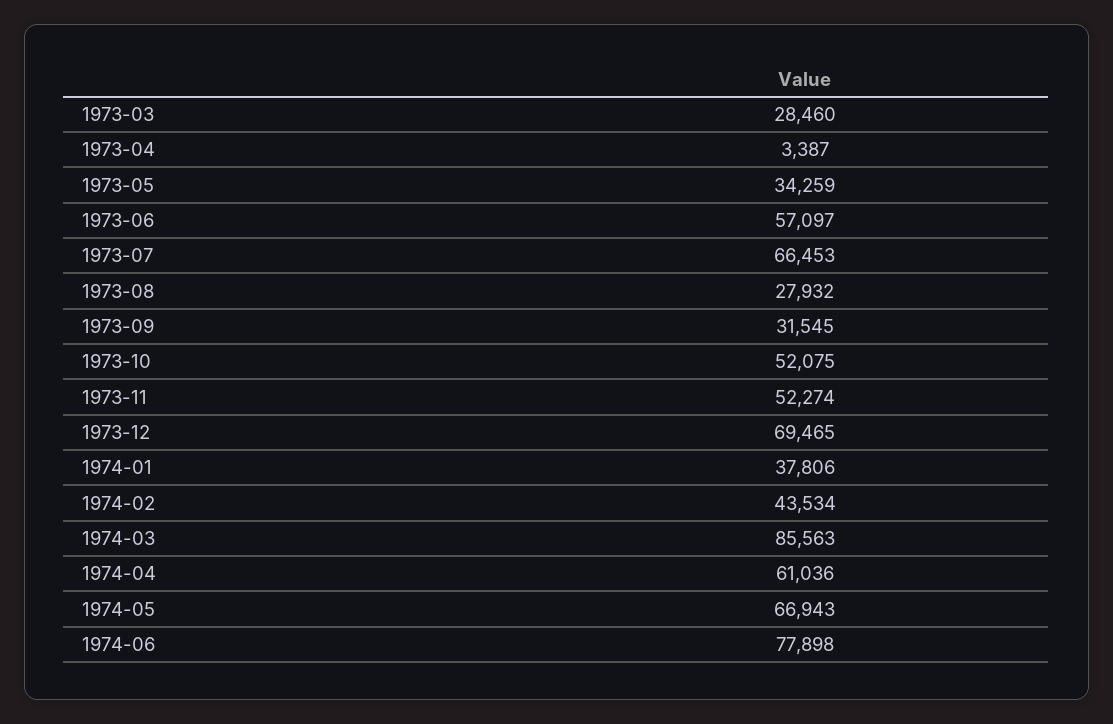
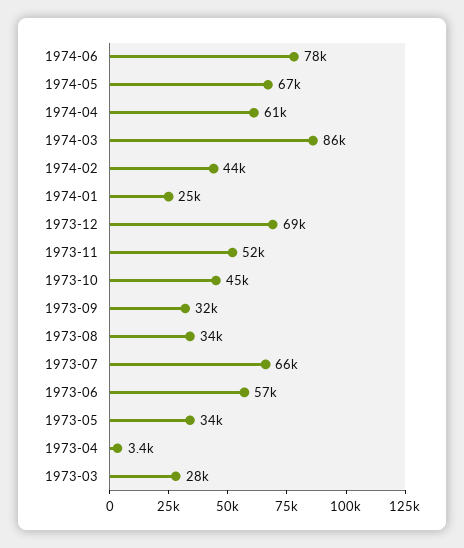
1973-08: 27932 -> 34000
1973-10: 52075 -> 45000
1974-01: 37806 -> 25000

